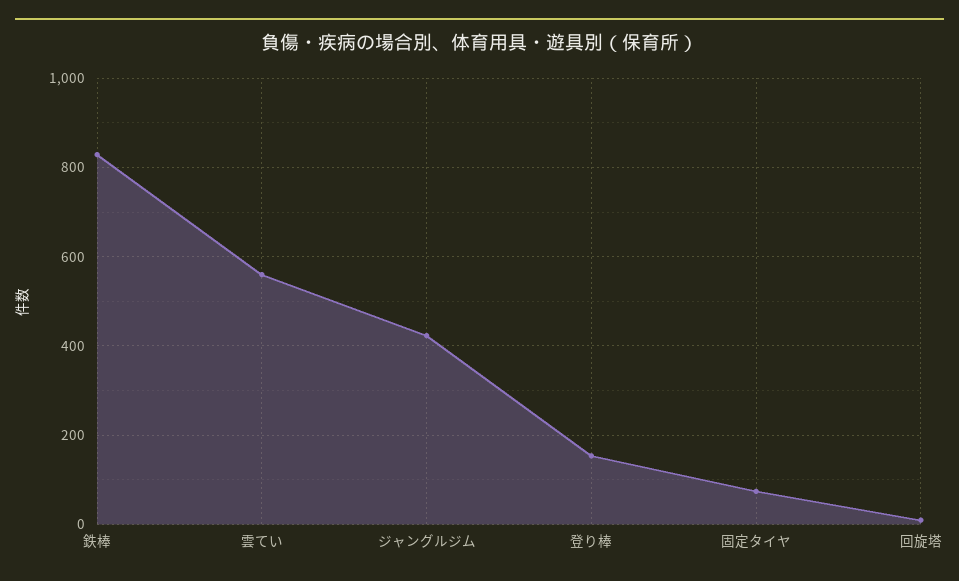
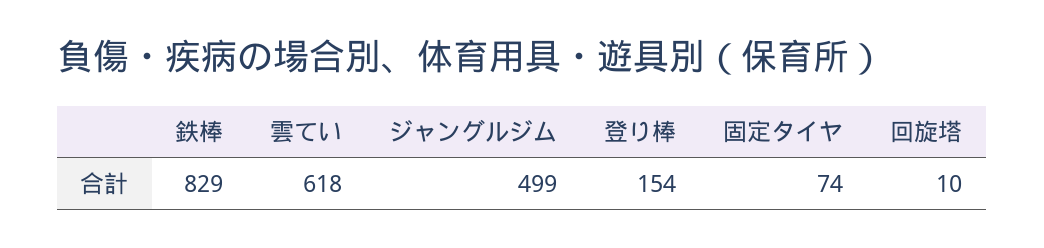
雲てい: 560 -> 618
ジャングルジム: 420 -> 499

